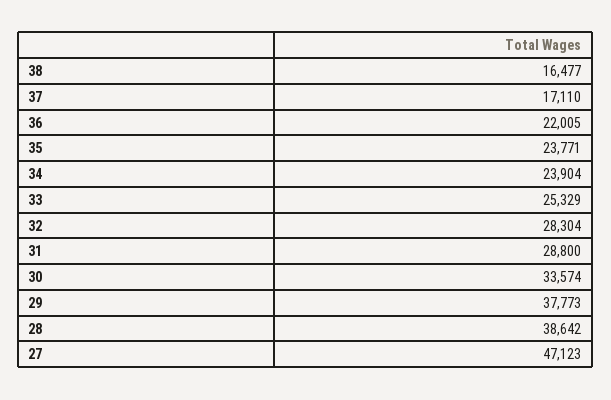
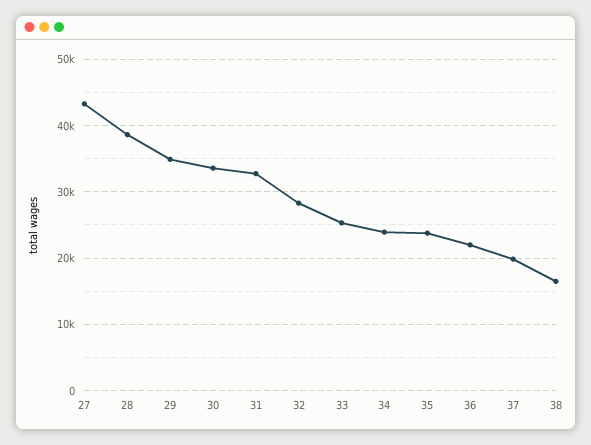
37: 17110 -> 20000
31: 28800 -> 33000
29: 37773 -> 35000
27: 47123 -> 43000

